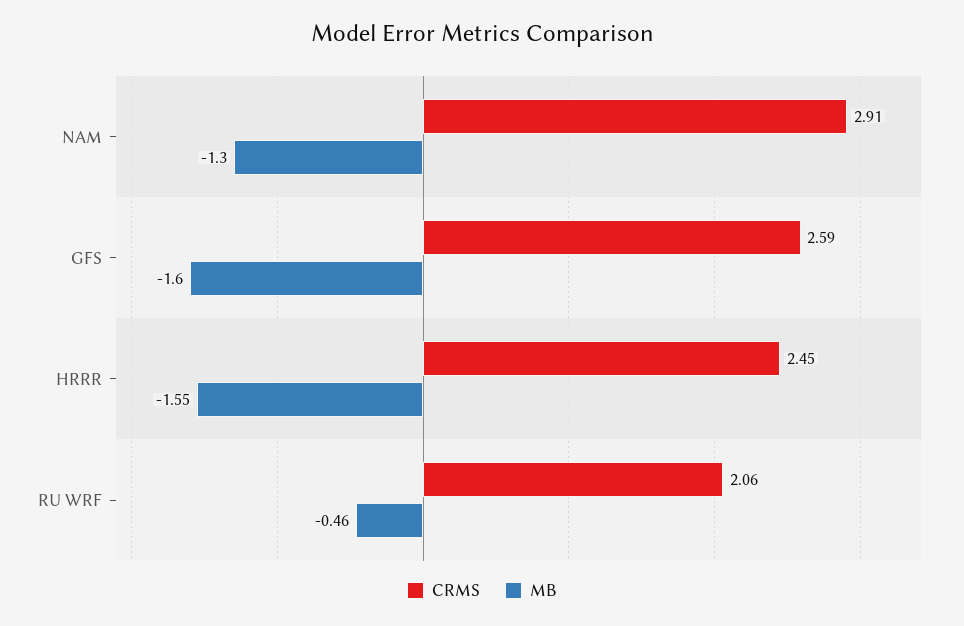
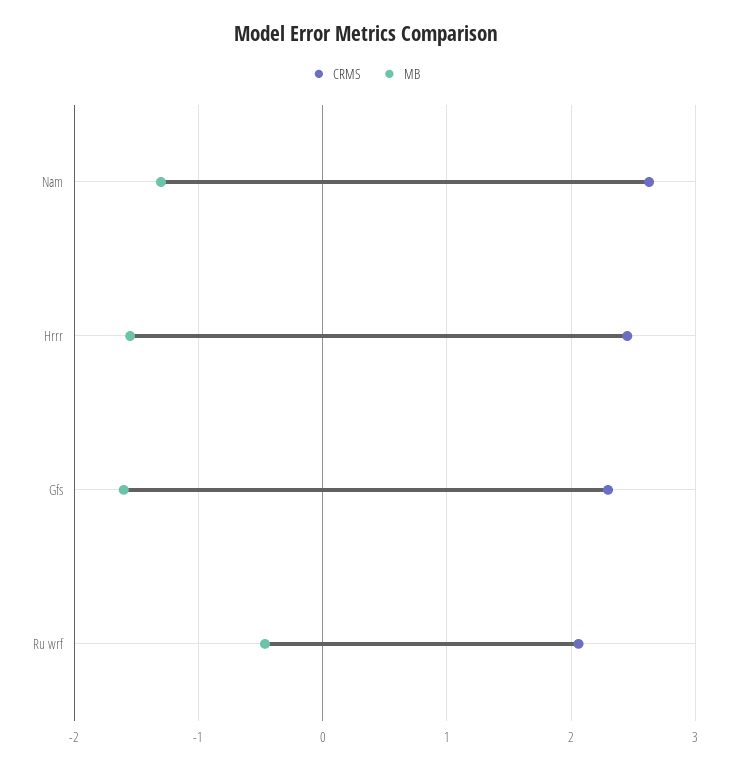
CRMS, NAM: 2.91 -> 2.6
CRMS, GFS: 2.59 -> 2.3

